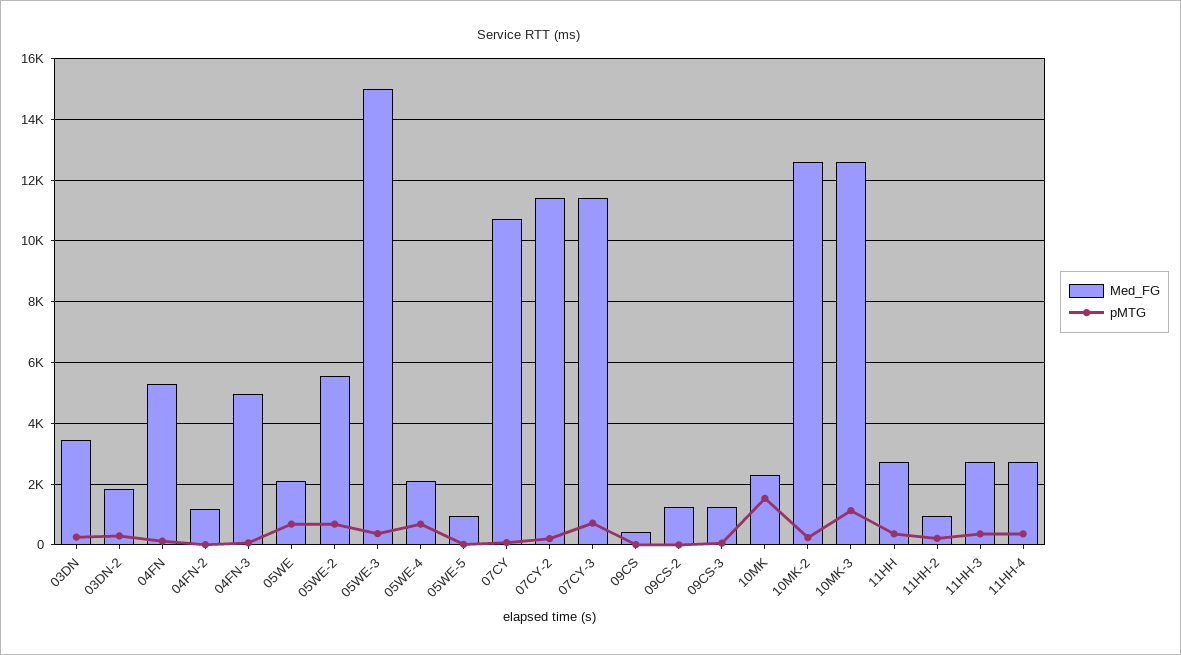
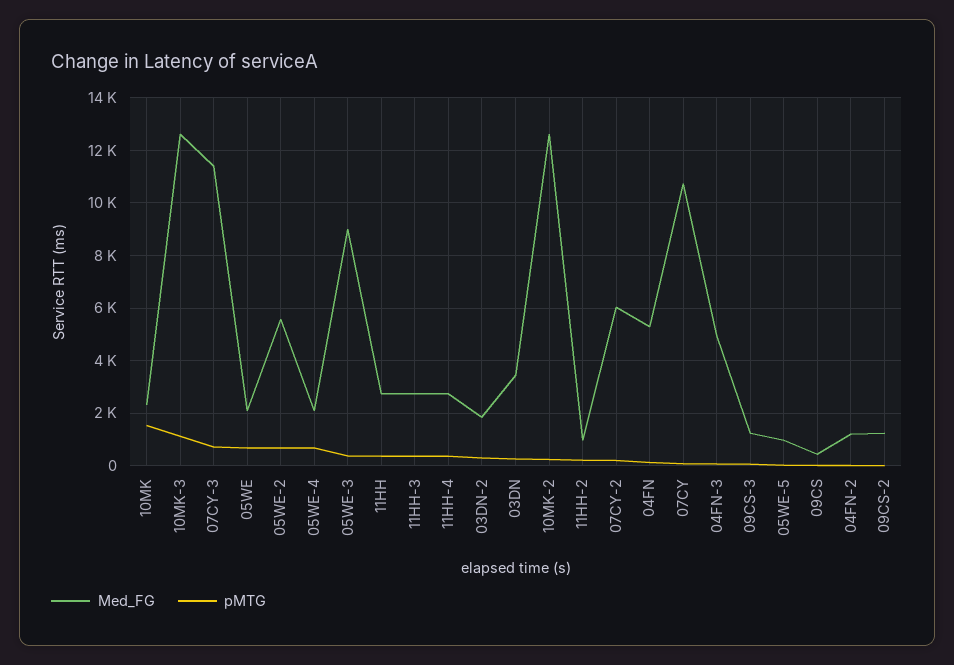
Med_FG, 05WE-3: 15000 -> 9000
Med_FG, 07CY-2: 11400 -> 6000

